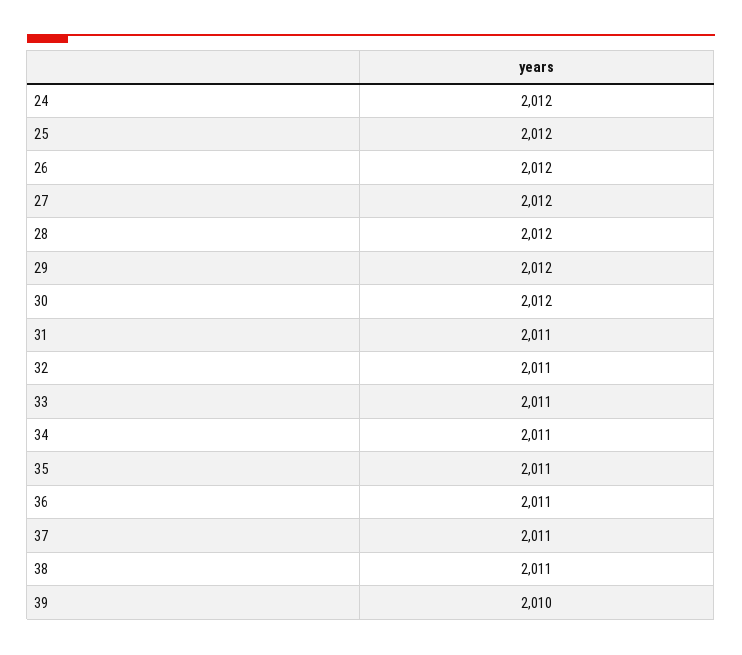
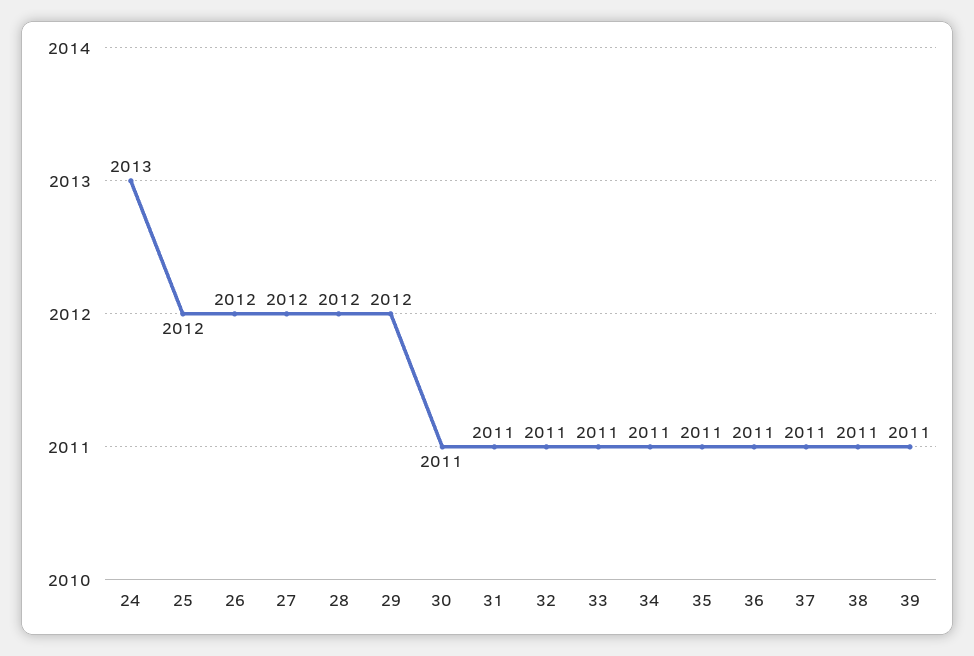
24: 2012 -> 2013
30: 2012 -> 2011
39: 2010 -> 2011

